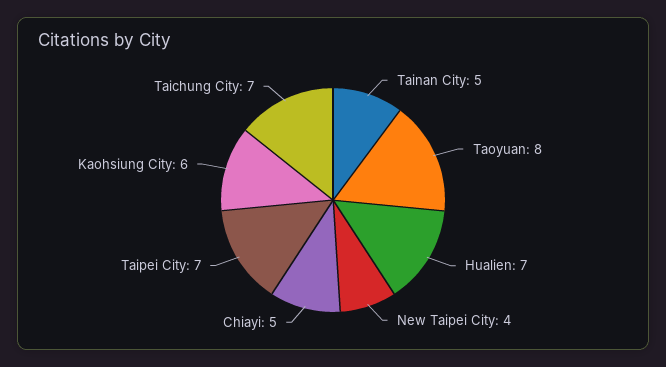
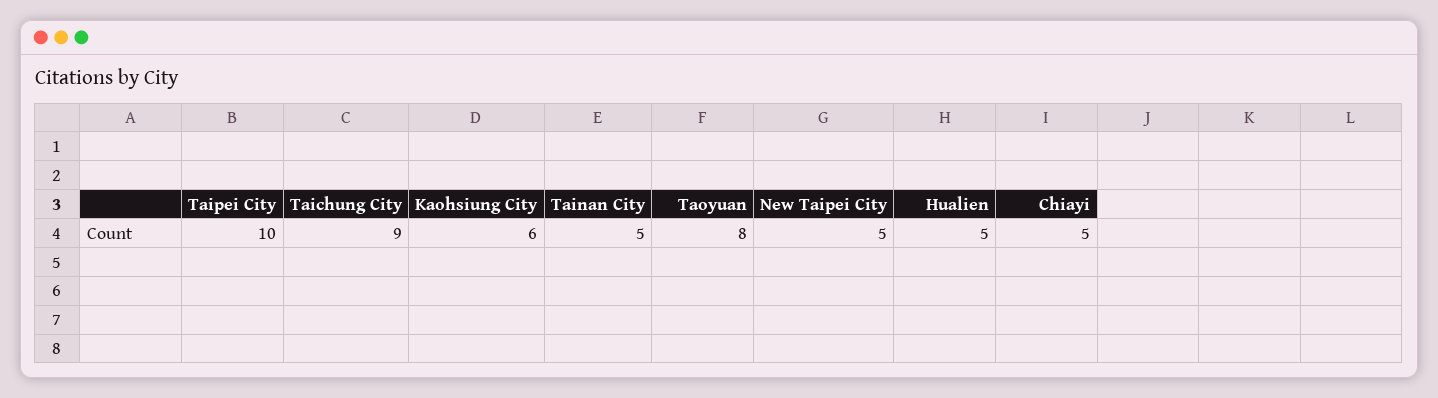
Hualien: 7 -> 5
New Taipei City: 4 -> 5
Taipei City: 7 -> 10
Taichung City: 7 -> 9

